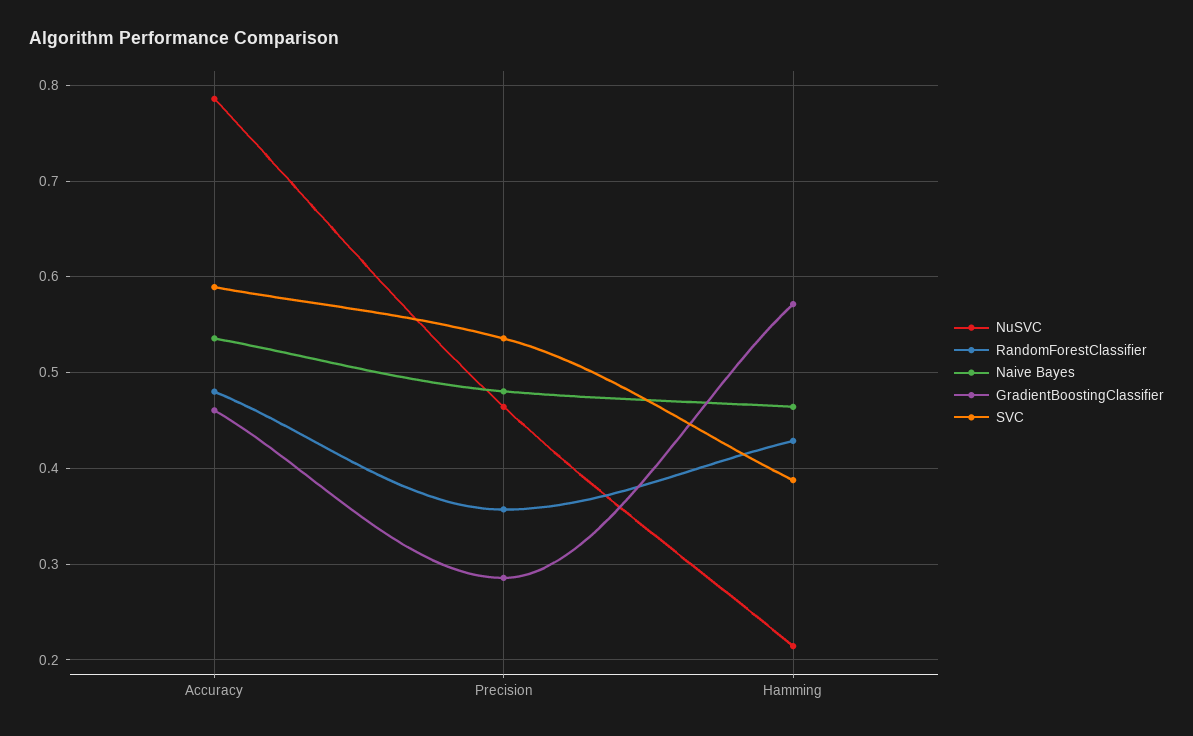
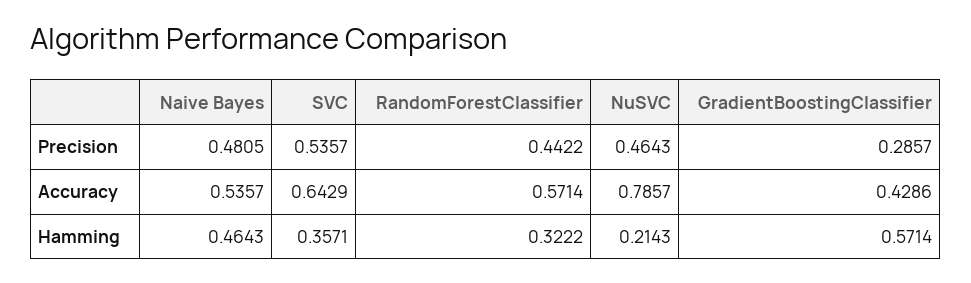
RandomForestClassifier, Accuracy: 0.48 -> 0.5714
GradientBoostingClassifier, Accuracy: 0.46 -> 0.4286
SVC, Accuracy: 0.59 -> 0.6429
RandomForestClassifier, Precision: 0.36 -> 0.4422
RandomForestClassifier, Hamming: 0.43 -> 0.3222
SVC, Hamming: 0.39 -> 0.3571

